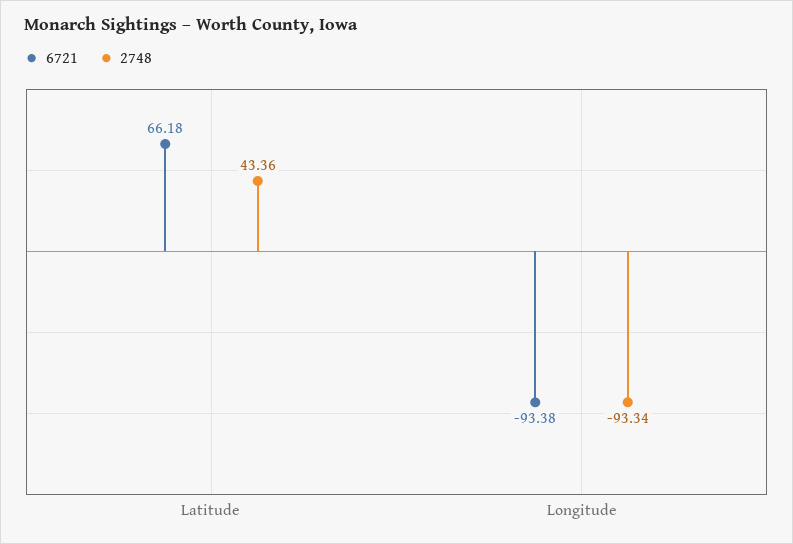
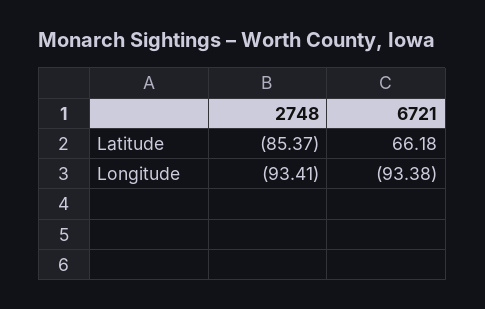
2748, Latitude: 43.36 -> -85.37
2748, Longitude: -93.34 -> -93.41

